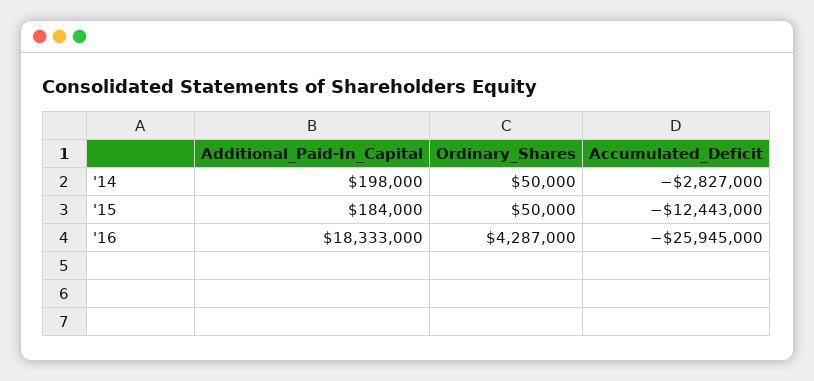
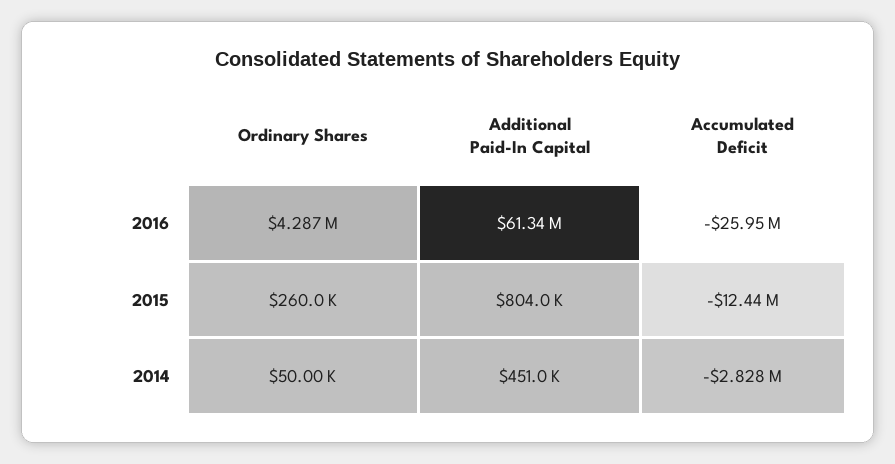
Additional_Paid-In_Capital, '14: 198000 -> 451000
Accumulated_Deficit, '14: -2827000 -> -2828000
Additional_Paid-In_Capital, '15: 184000 -> 804000
Ordinary_Shares, '15: 50000 -> 260000
Additional_Paid-In_Capital, '16: 18333000 -> 61340000

